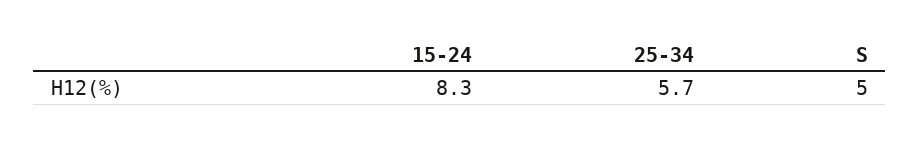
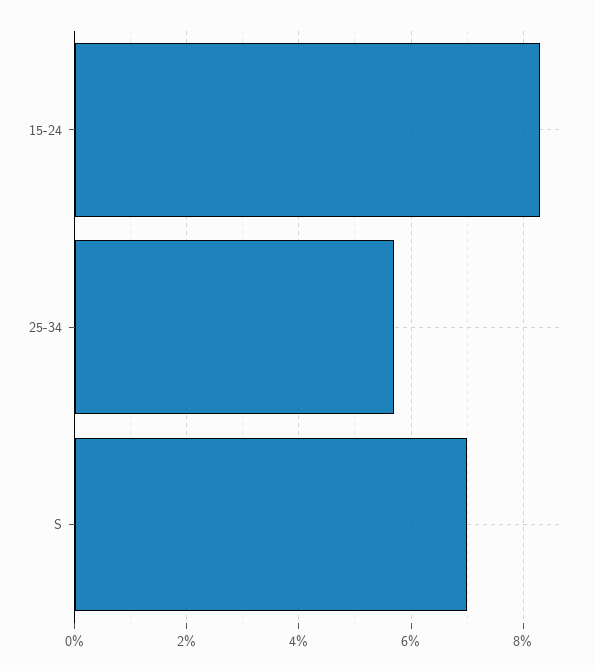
S: 5 -> 7

